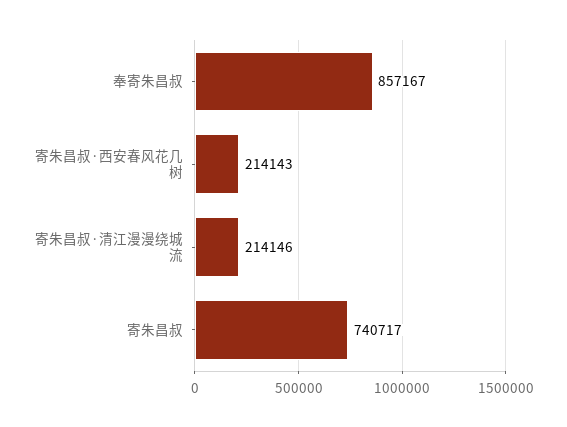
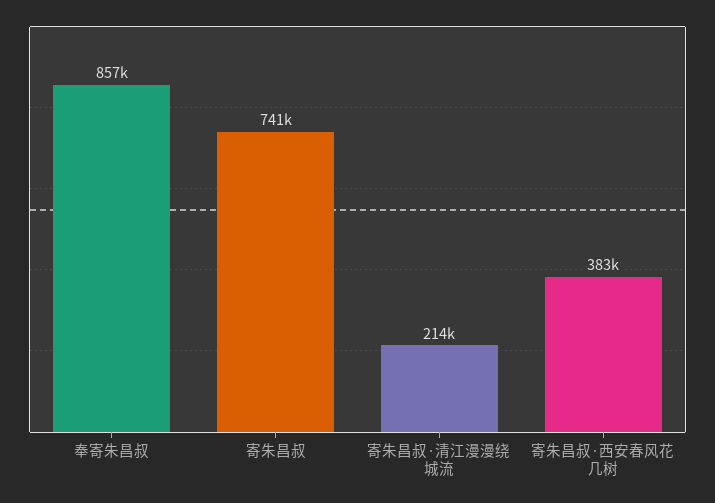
寄朱昌叔·西安春风花几树: 214143 -> 383000

